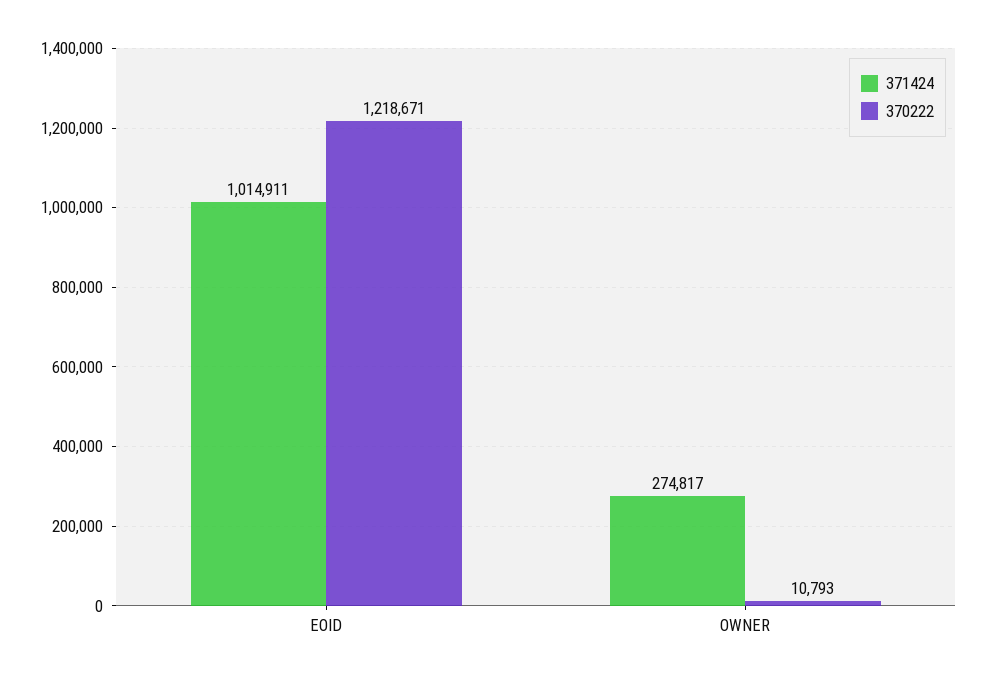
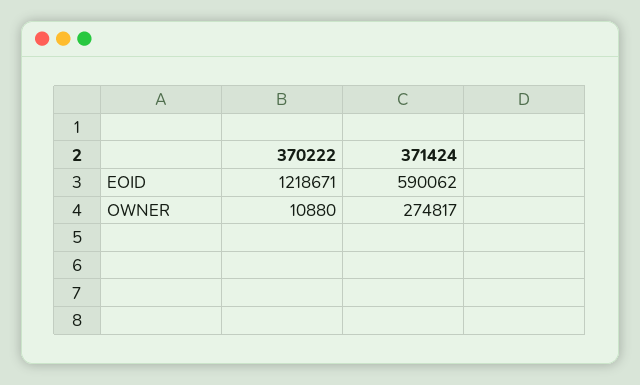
371424, EOID: 1014911 -> 590062
370222, OWNER: 10793 -> 10880

